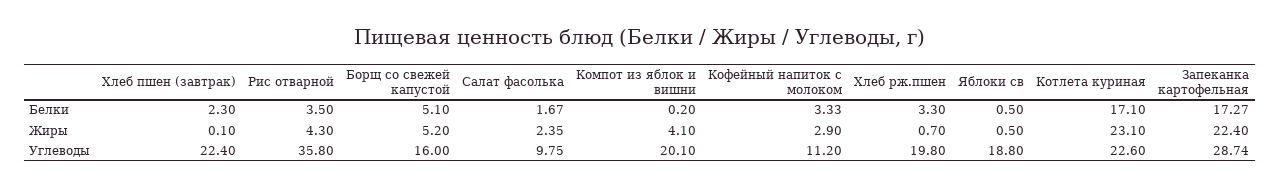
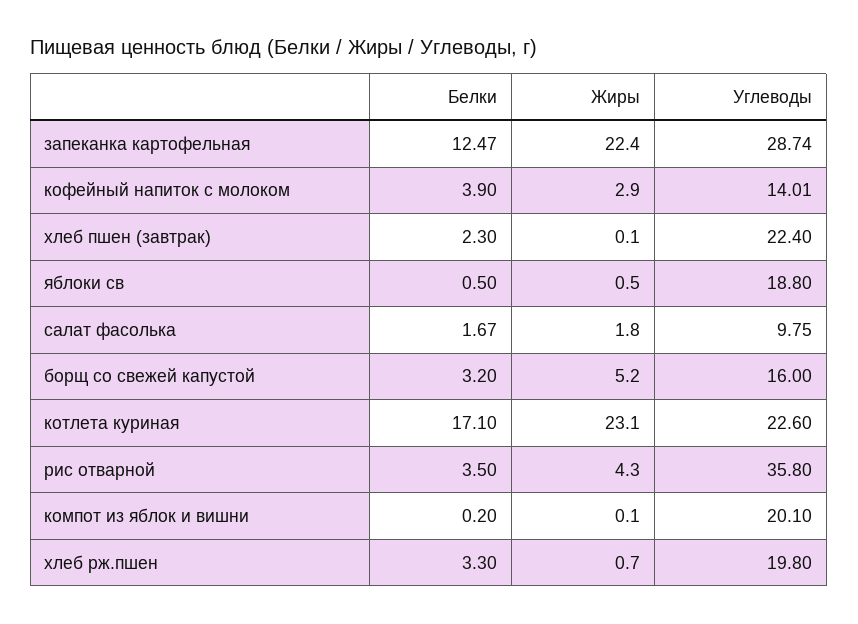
Борщ со свежей капустой, Белки: 5.1 -> 3.2
Кофейный напиток с молоком, Белки: 3.33 -> 3.9
Запеканка картофельная, Белки: 17.27 -> 12.47
Салат фасолька, Жиры: 2.35 -> 1.8
Компот из яблок и вишни, Жиры: 4.1 -> 0.1
Кофейный напиток с молоком, Углеводы: 11.2 -> 14.01

